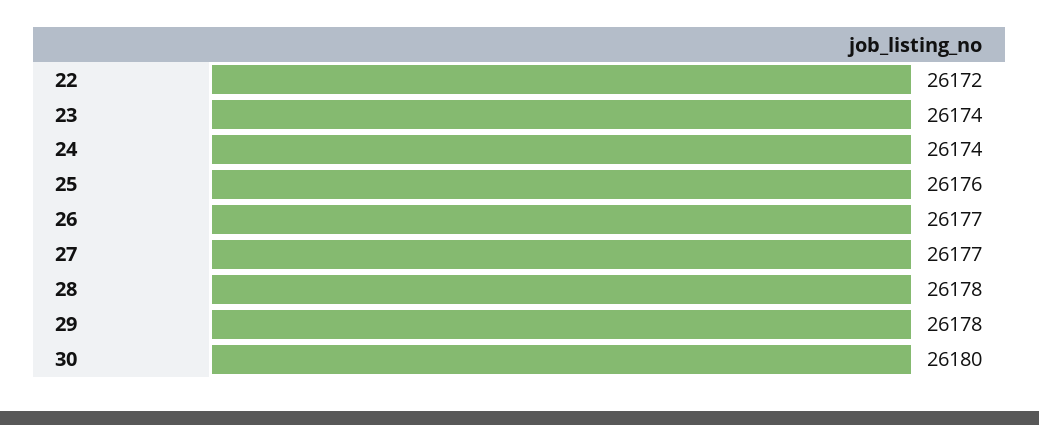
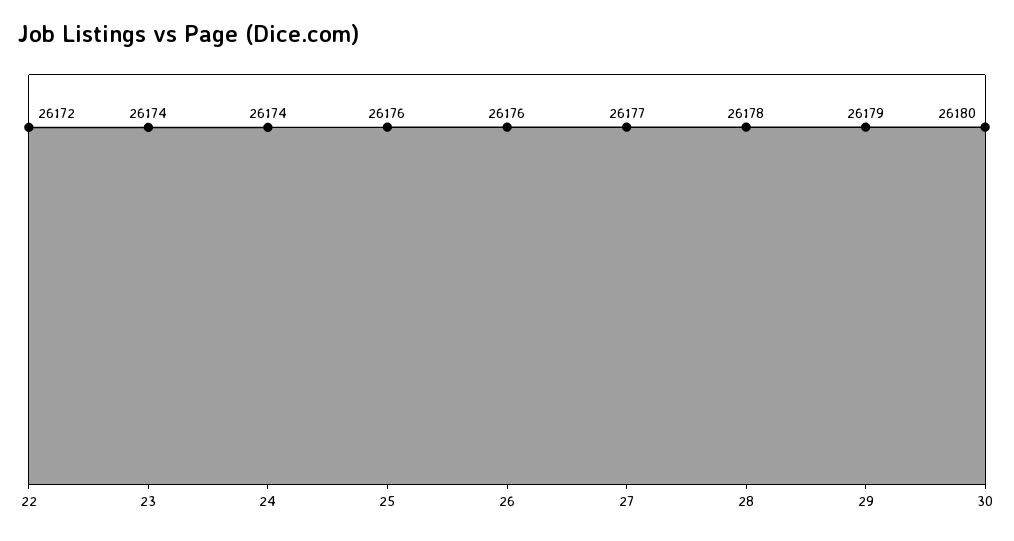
26: 26177 -> 26176
29: 26178 -> 26179

